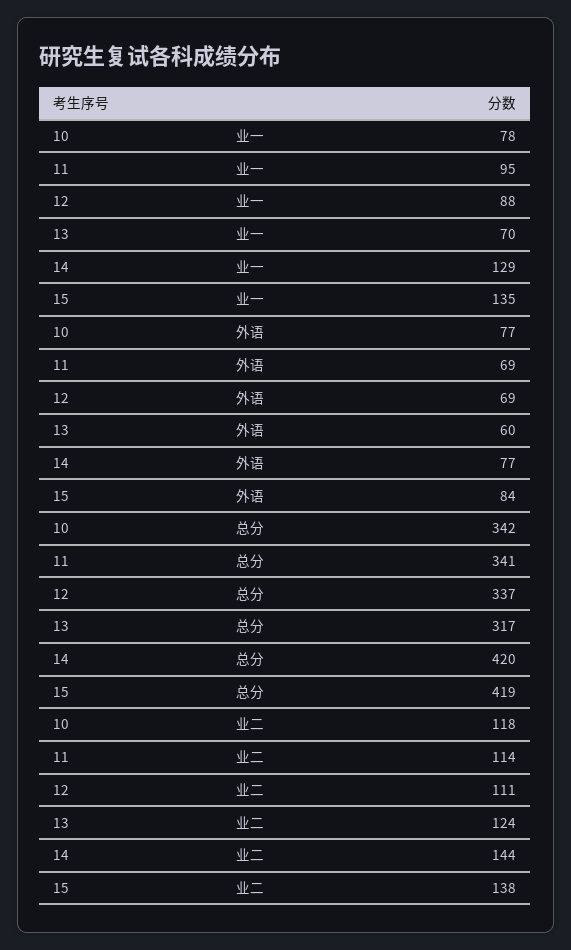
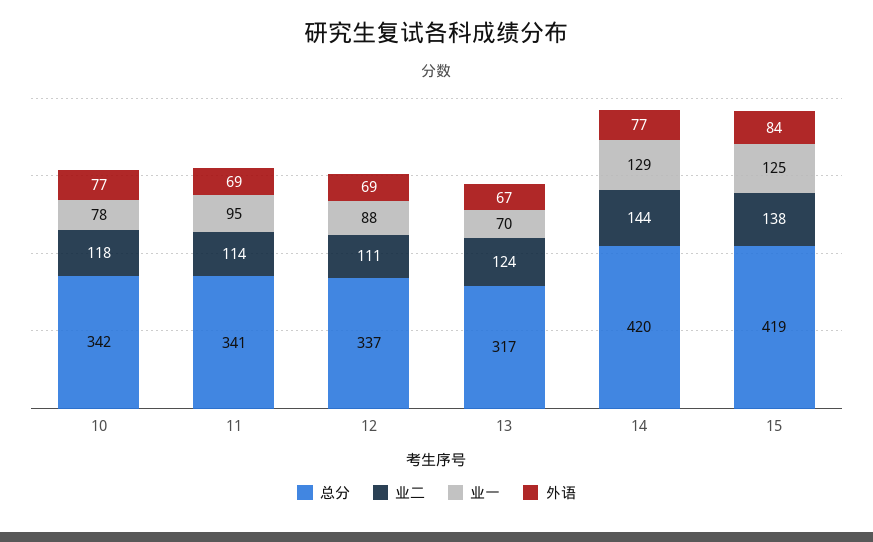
业一, 15: 135 -> 125
外语, 13: 60 -> 67

